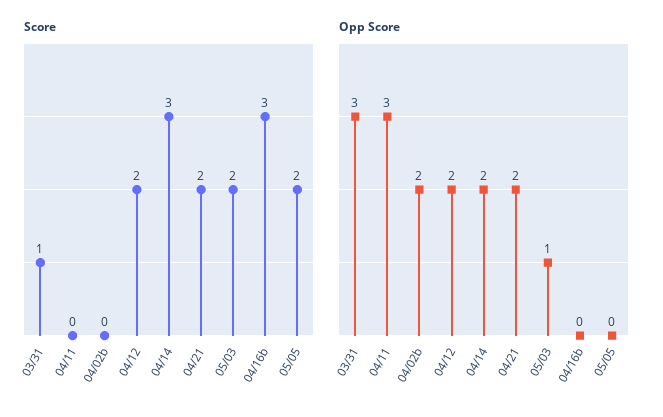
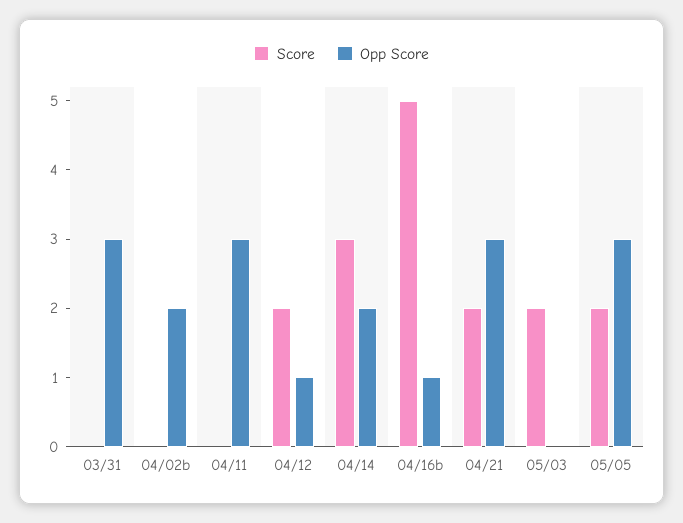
Score, 03/31: 1 -> 0
Score, 04/16b: 3 -> 5
Opp Score, 04/12: 2 -> 1
Opp Score, 04/21: 2 -> 3
Opp Score, 05/03: 1 -> 0
Opp Score, 04/16b: 0 -> 1
Opp Score, 05/05: 0 -> 3

